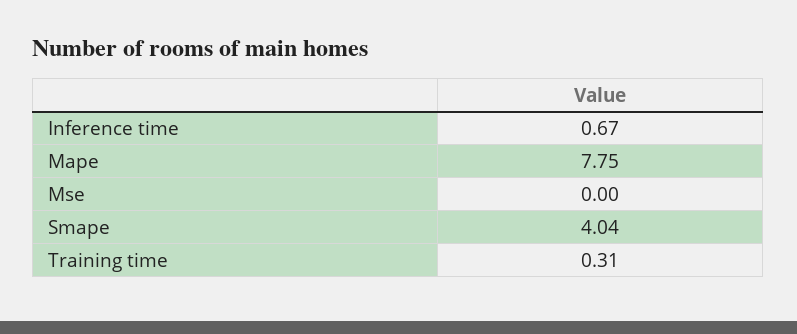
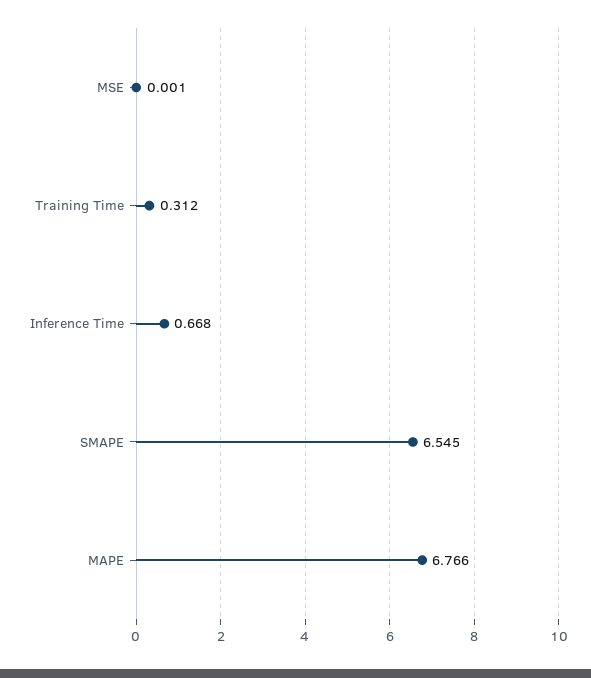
Mape: 7.75 -> 6.766
Smape: 4.04 -> 6.545

